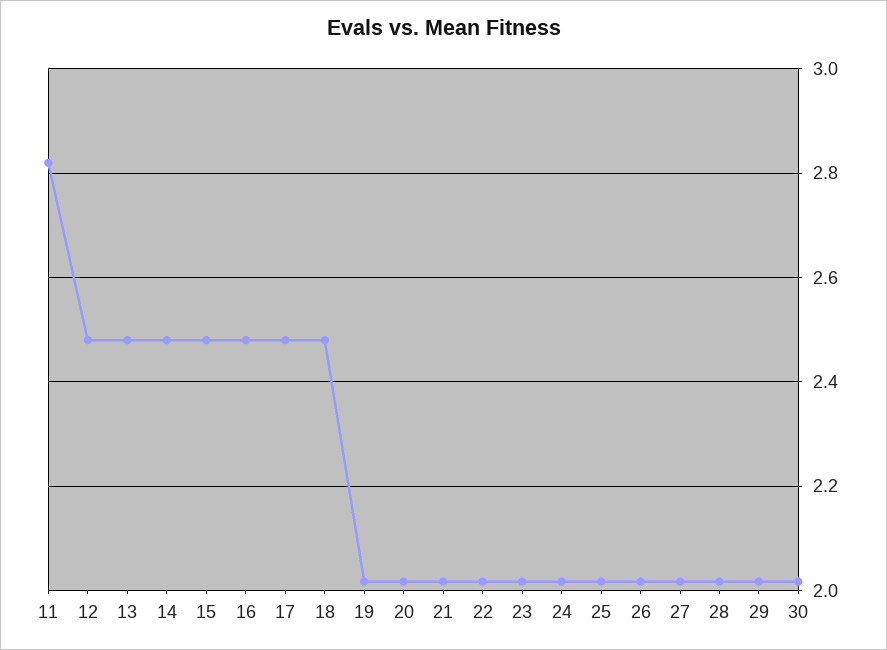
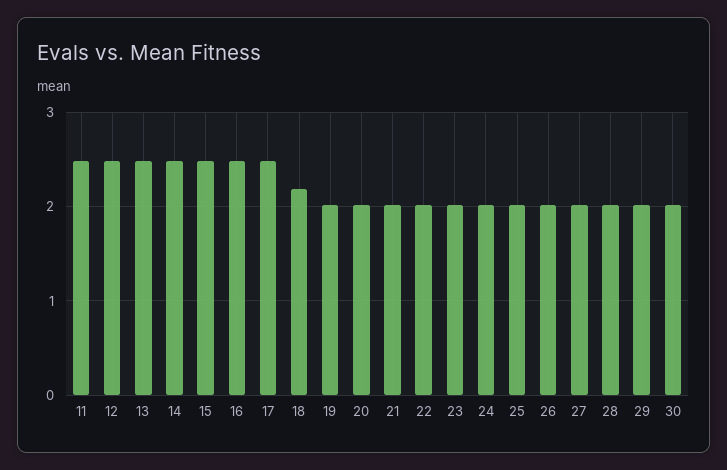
11: 2.82 -> 2.5
18: 2.48 -> 2.2

